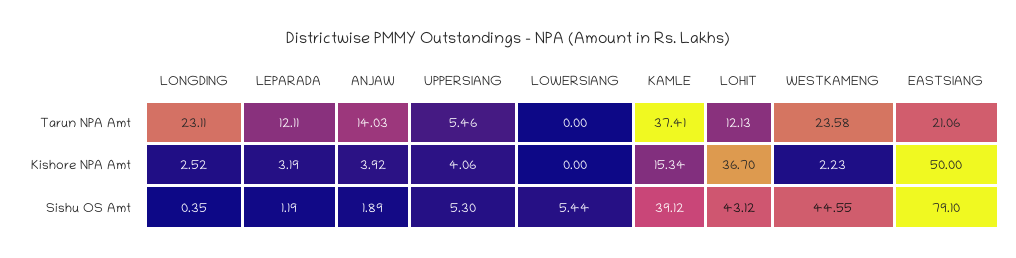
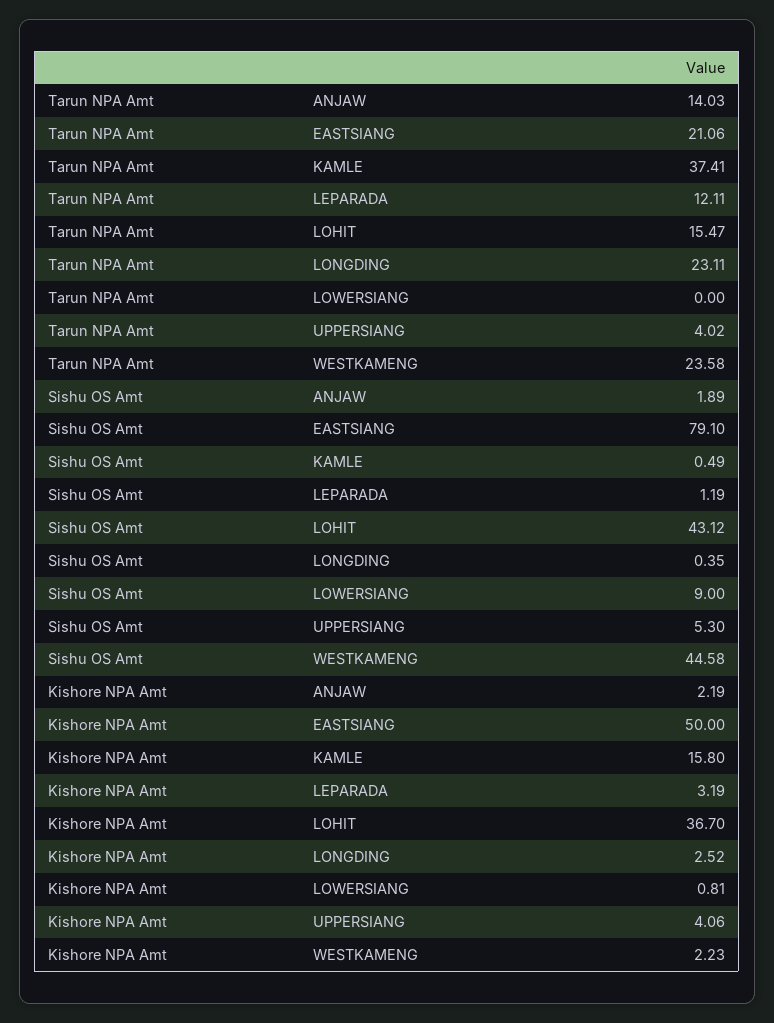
UPPERSIANG, Tarun NPA Amt: 5.46 -> 4.02
LOHIT, Tarun NPA Amt: 12.13 -> 15.47
ANJAW, Kishore NPA Amt: 3.92 -> 2.19
LOWERSIANG, Kishore NPA Amt: 0 -> 0.81
KAMLE, Kishore NPA Amt: 15.34 -> 15.8
LOWERSIANG, Sishu OS Amt: 5.44 -> 9
KAMLE, Sishu OS Amt: 39.12 -> 0.49
WESTKAMENG, Sishu OS Amt: 44.55 -> 44.58

